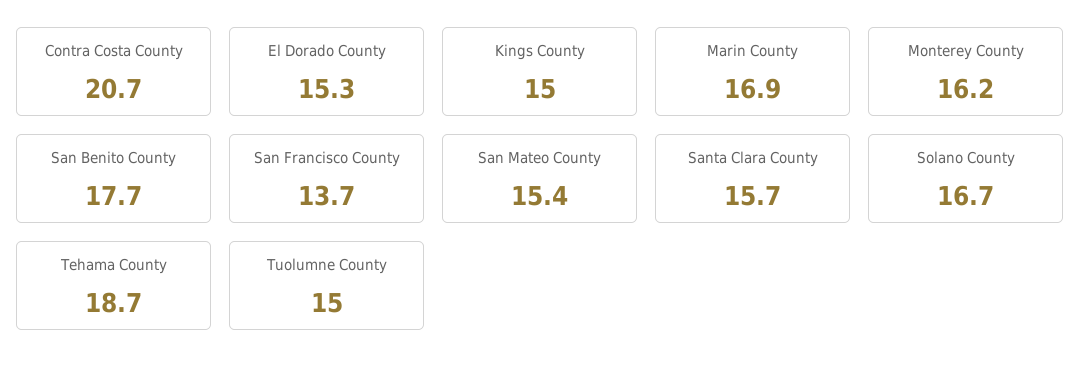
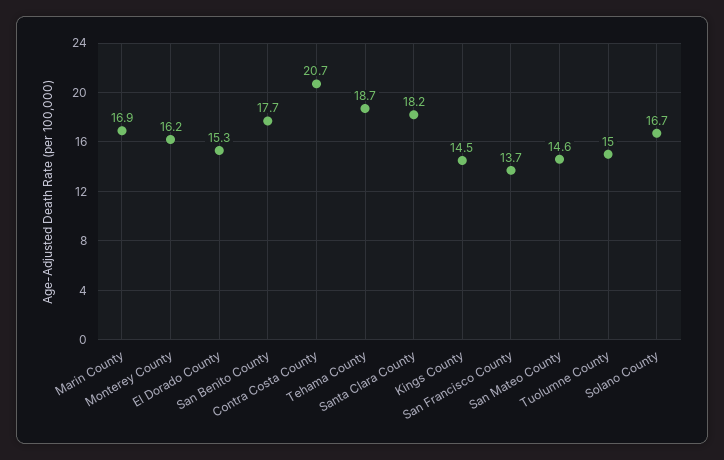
Kings County: 15 -> 14.5
San Mateo County: 15.4 -> 14.6
Santa Clara County: 15.7 -> 18.2

